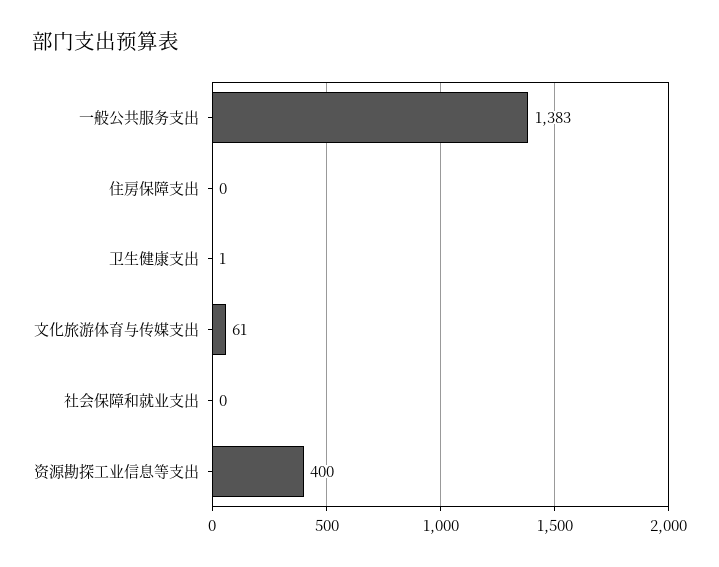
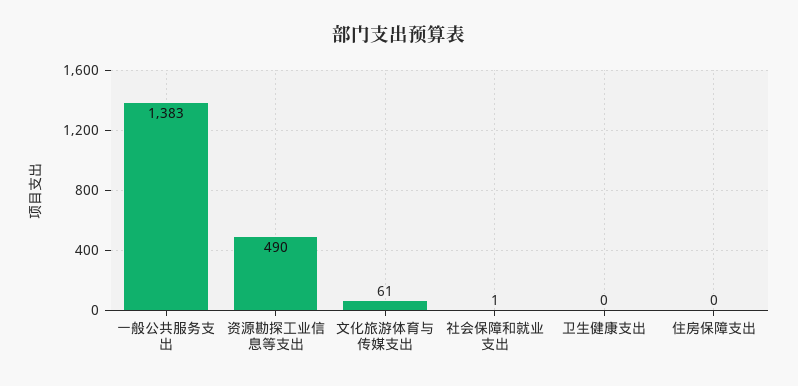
卫生健康支出: 1 -> 0
社会保障和就业支出: 0 -> 1
资源勘探工业信息等支出: 400 -> 490

